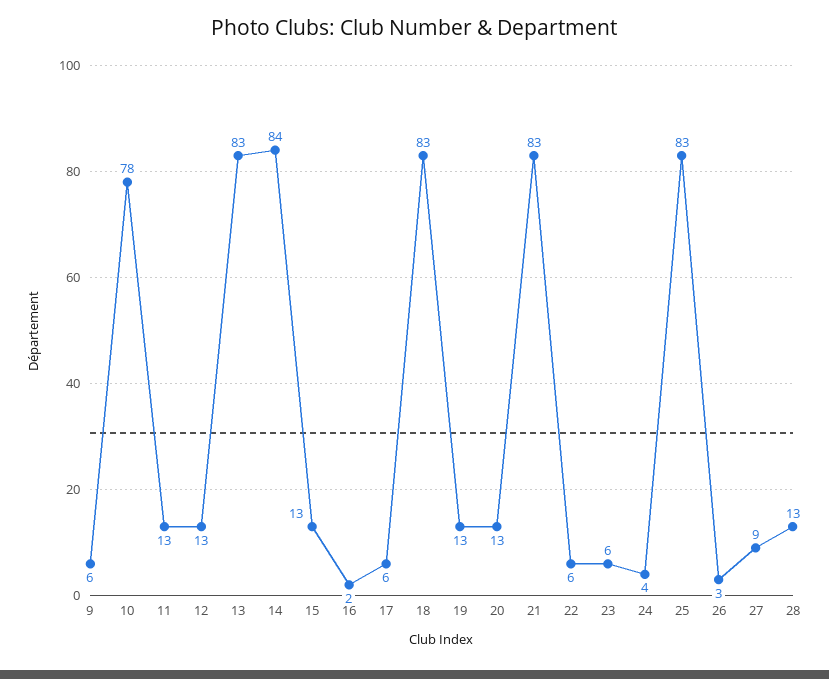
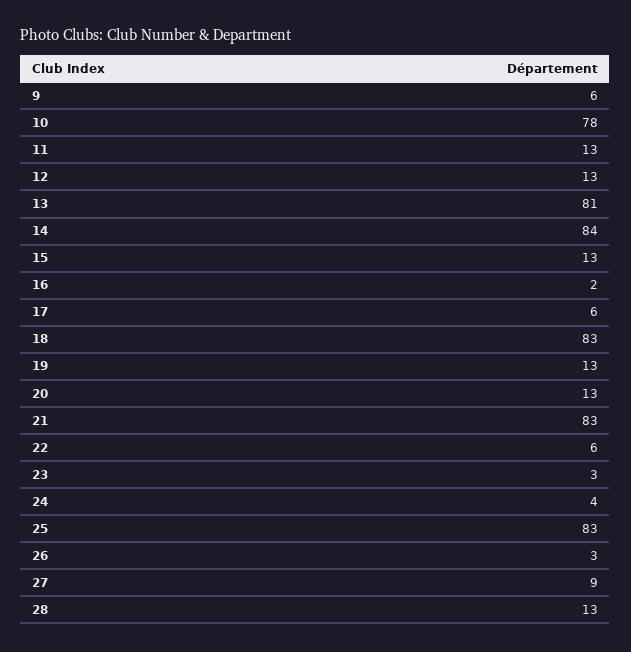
13: 83 -> 81
23: 6 -> 3

